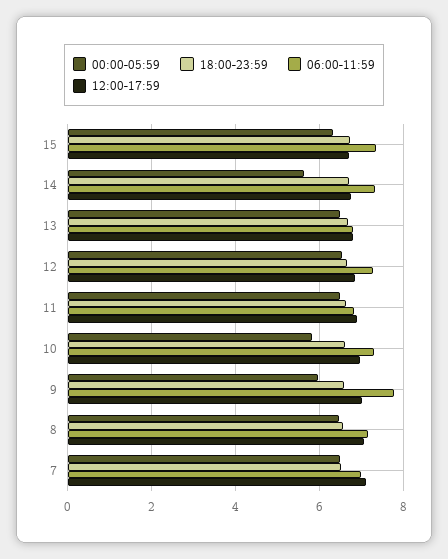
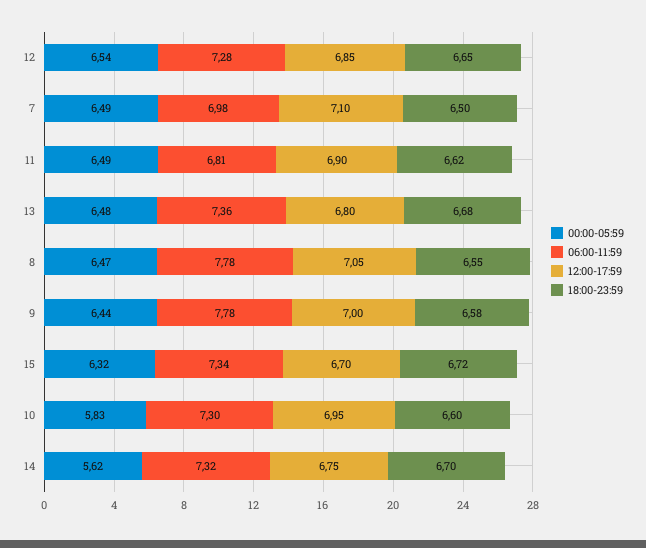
06:00-11:59, 13: 6.8 -> 7.36
00:00-05:59, 9: 6 -> 6.44
06:00-11:59, 8: 7.2 -> 7.78

